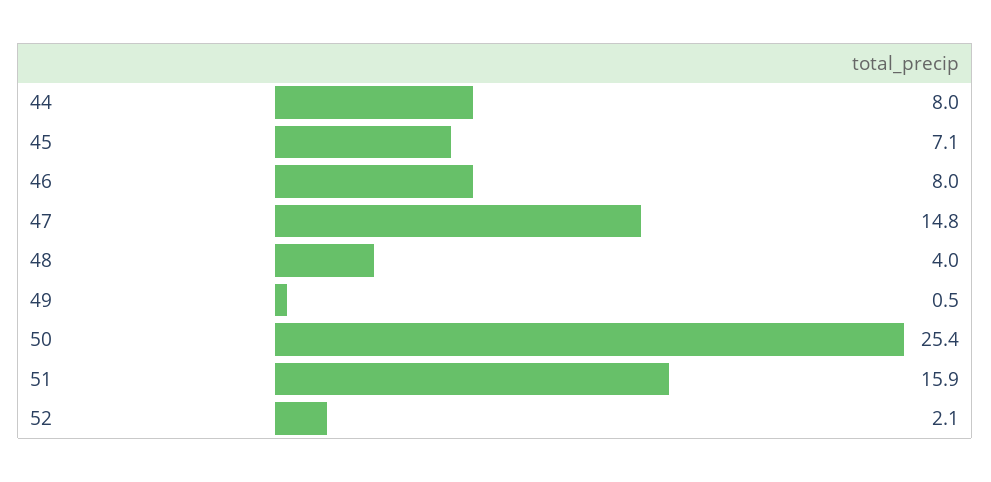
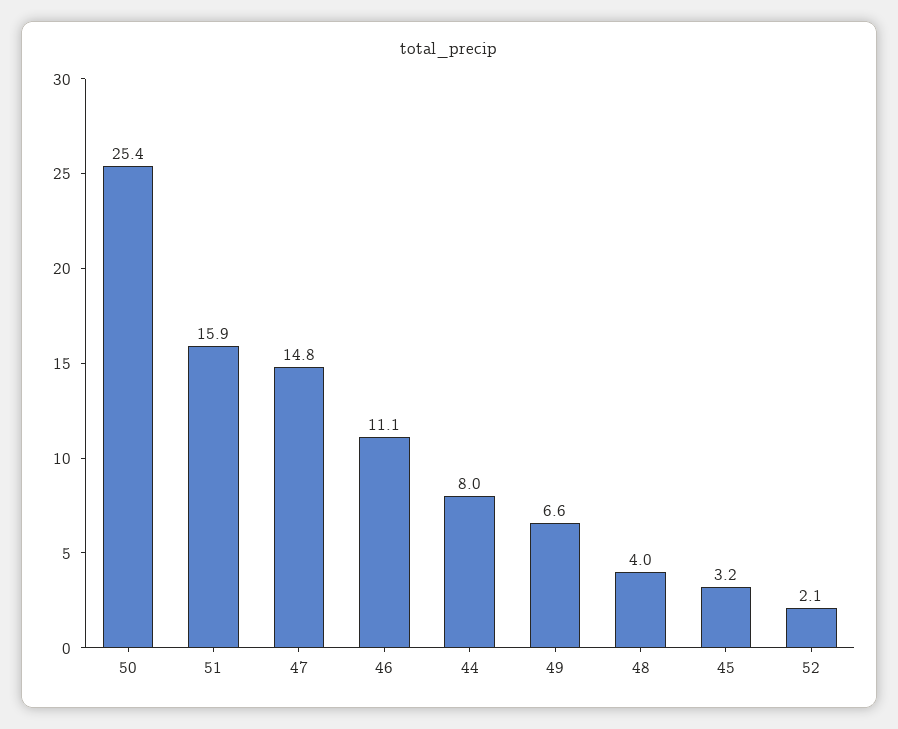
45: 7.1 -> 3.2
46: 8 -> 11.1
49: 0.5 -> 6.6

